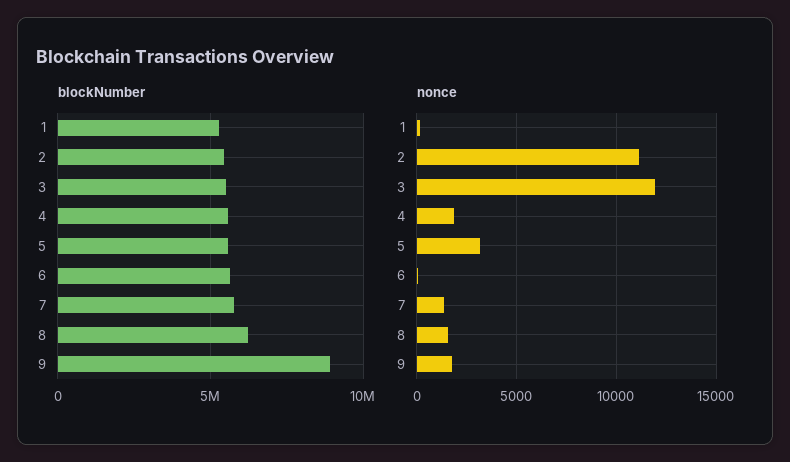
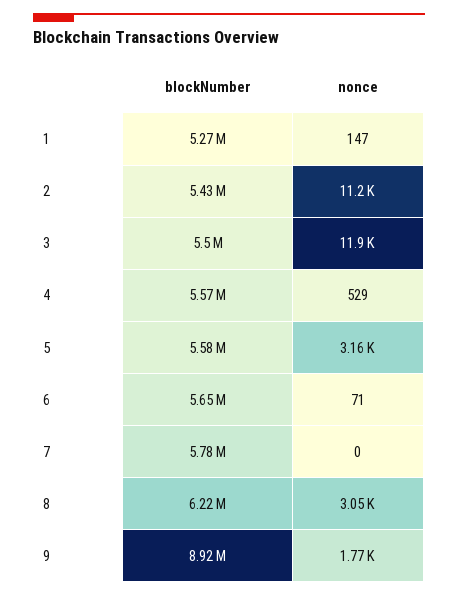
nonce, 4: 2000 -> 529
nonce, 7: 1500 -> 0
nonce, 8: 1500 -> 3050

